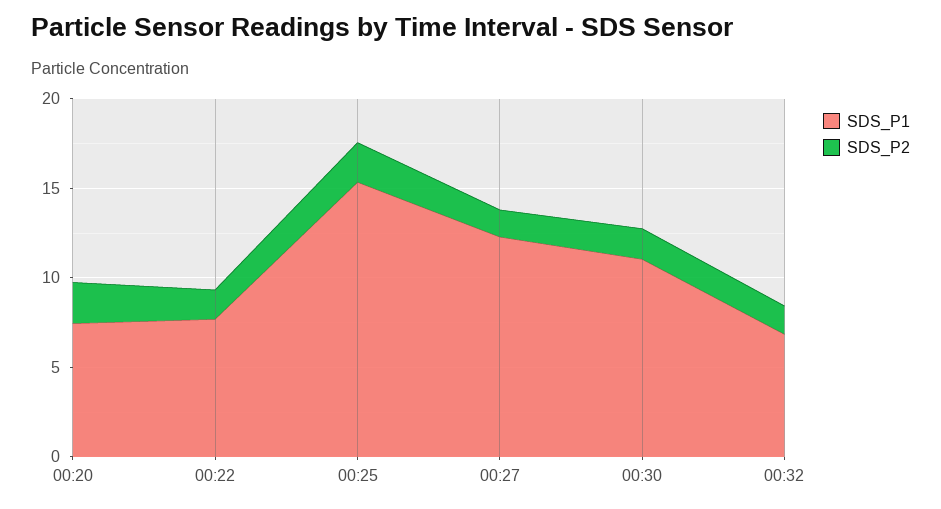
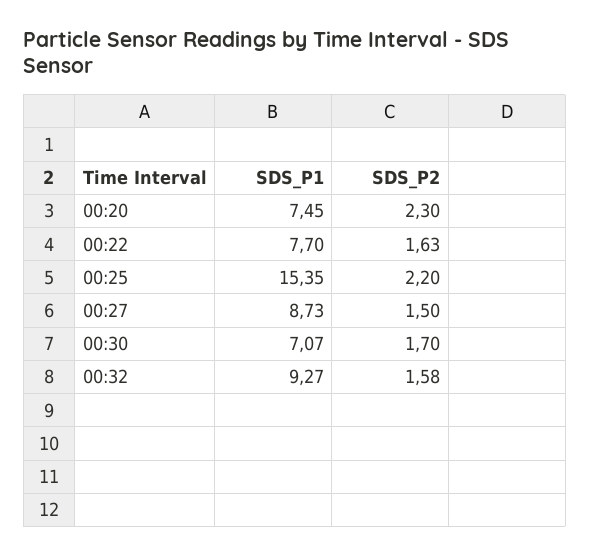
SDS_P1, 00:27: 12 -> 8.73
SDS_P1, 00:30: 11 -> 7.07
SDS_P1, 00:32: 7 -> 9.27

